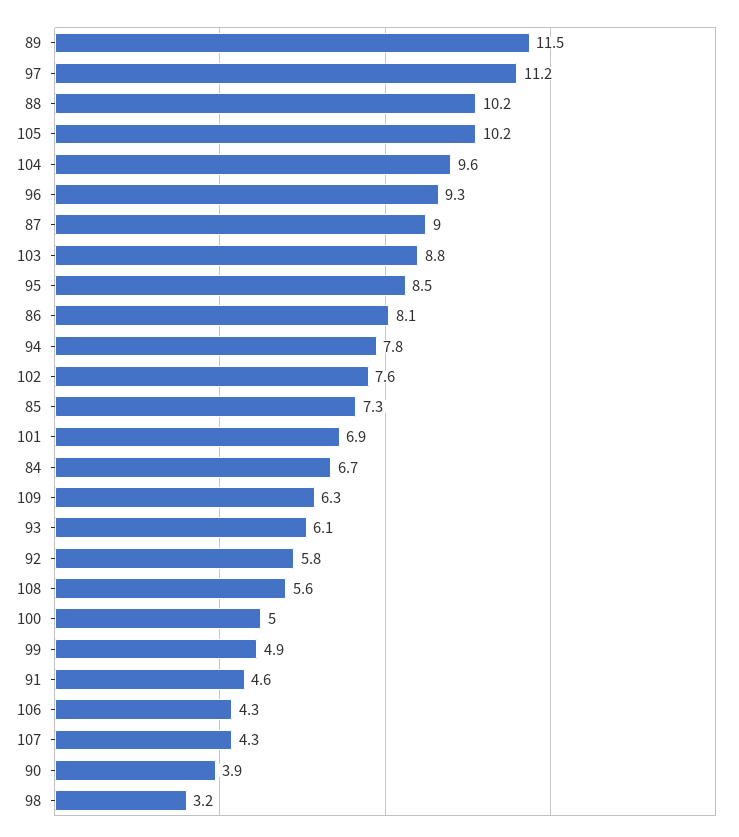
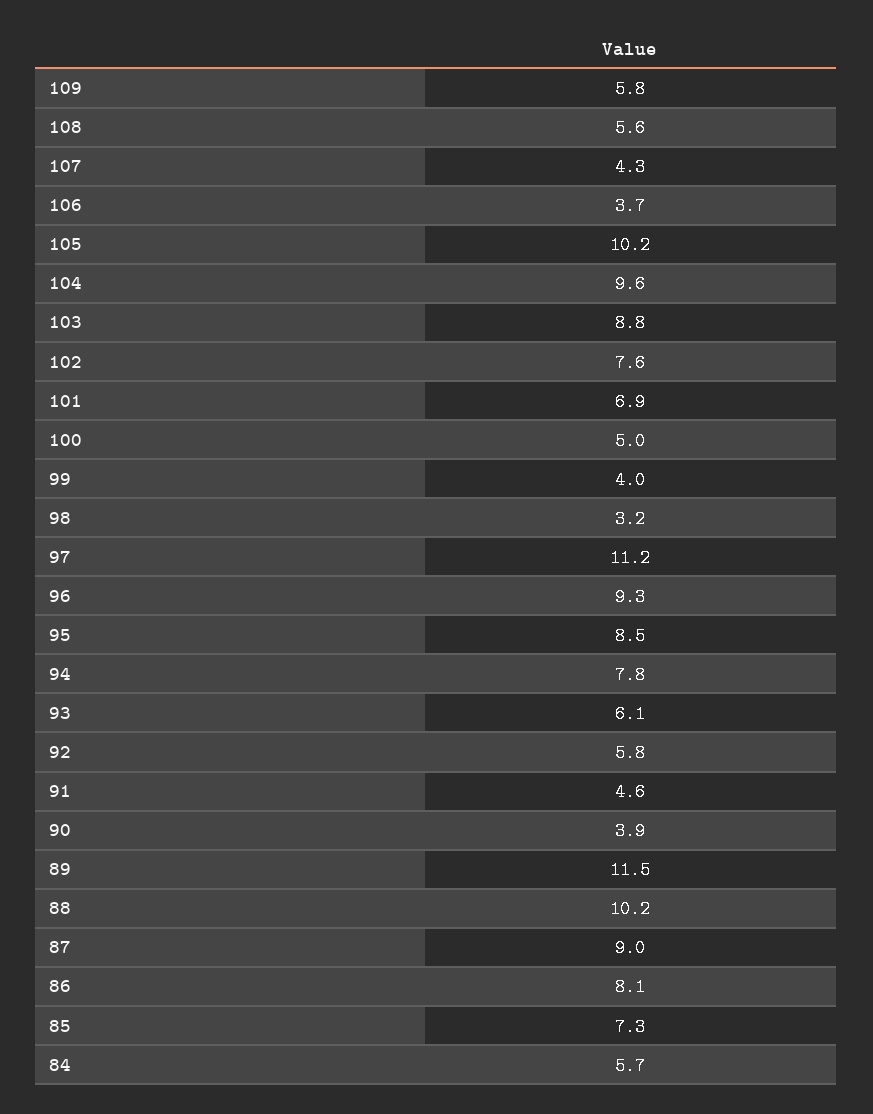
84: 6.7 -> 5.7
109: 6.3 -> 5.8
99: 4.9 -> 4
106: 4.3 -> 3.7

